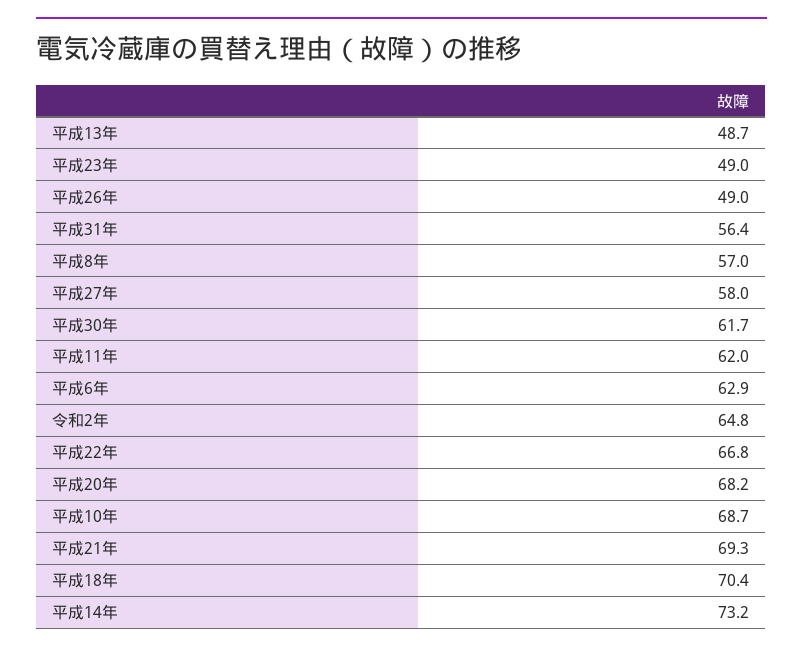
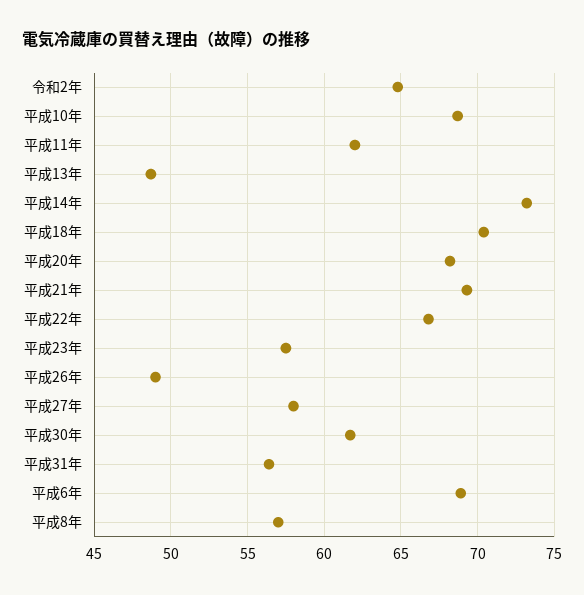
平成23年: 49 -> 57.5
平成6年: 62.9 -> 69

